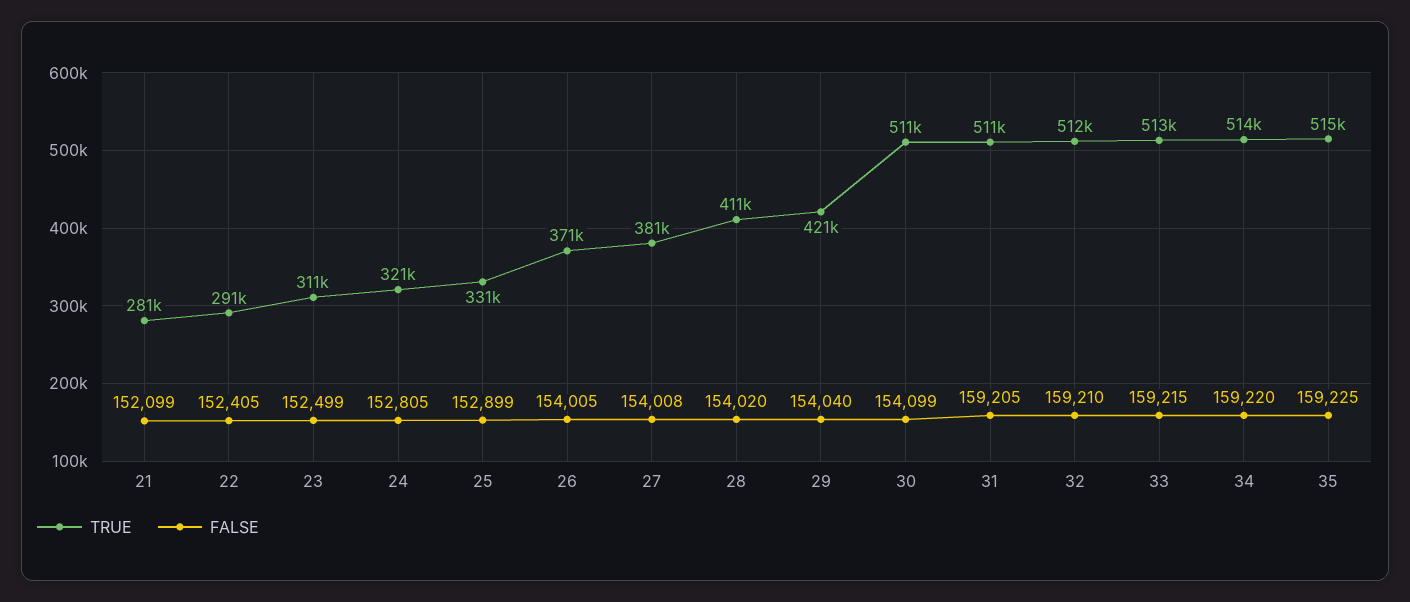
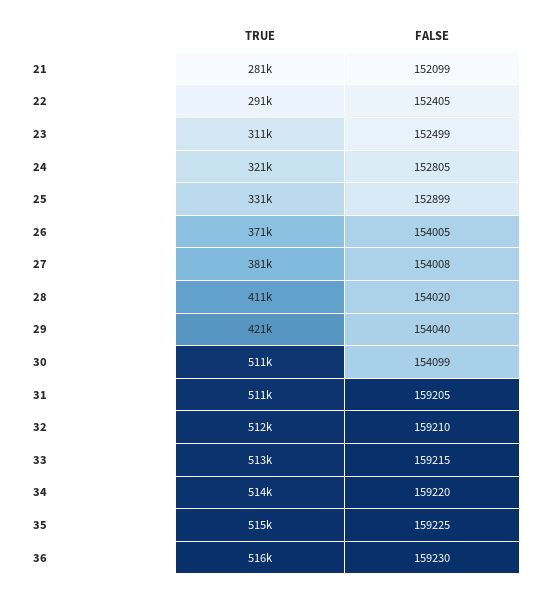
TRUE, 36: none -> 516000
FALSE, 36: none -> 159230

